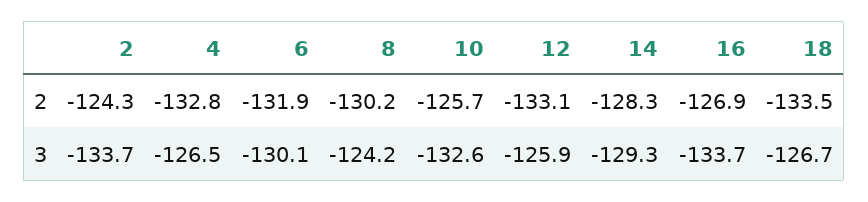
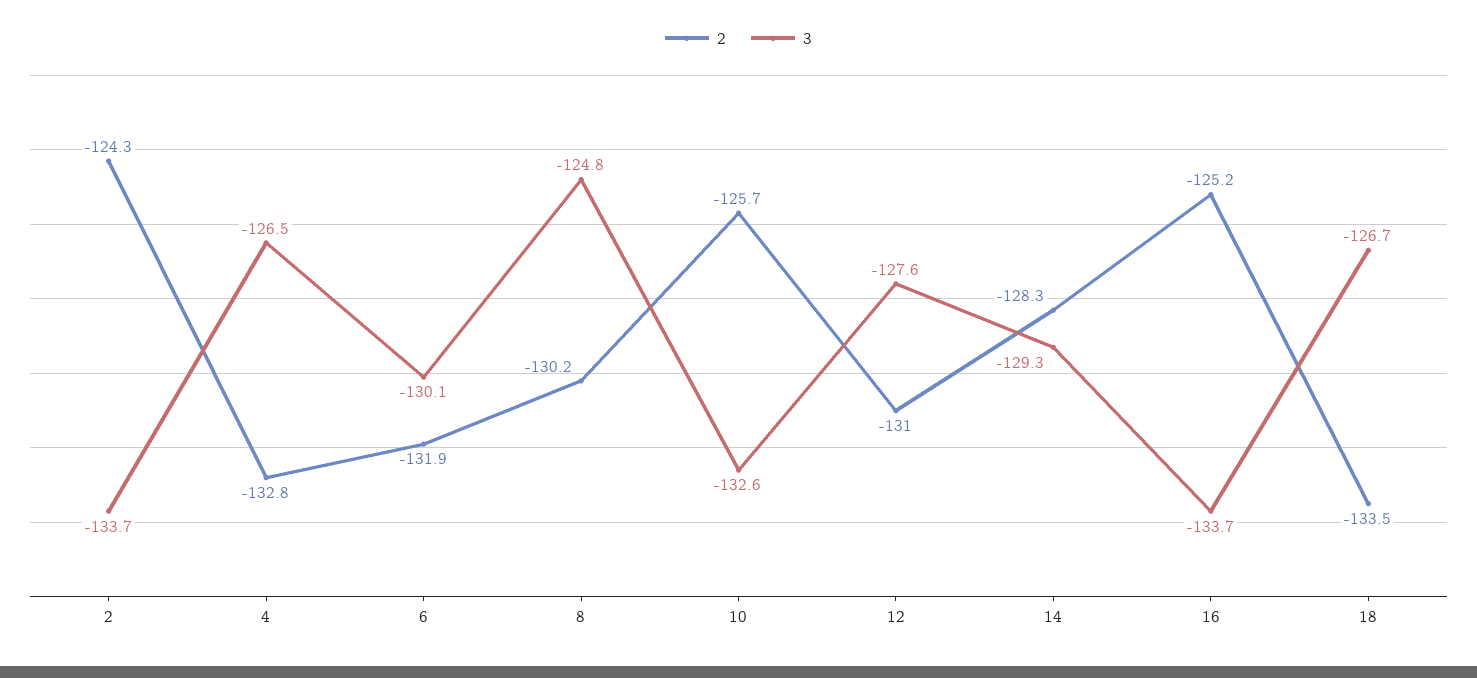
2, 12: -133.1 -> -131
2, 16: -126.9 -> -125.2
3, 8: -124.2 -> -124.8
3, 12: -125.9 -> -127.6

